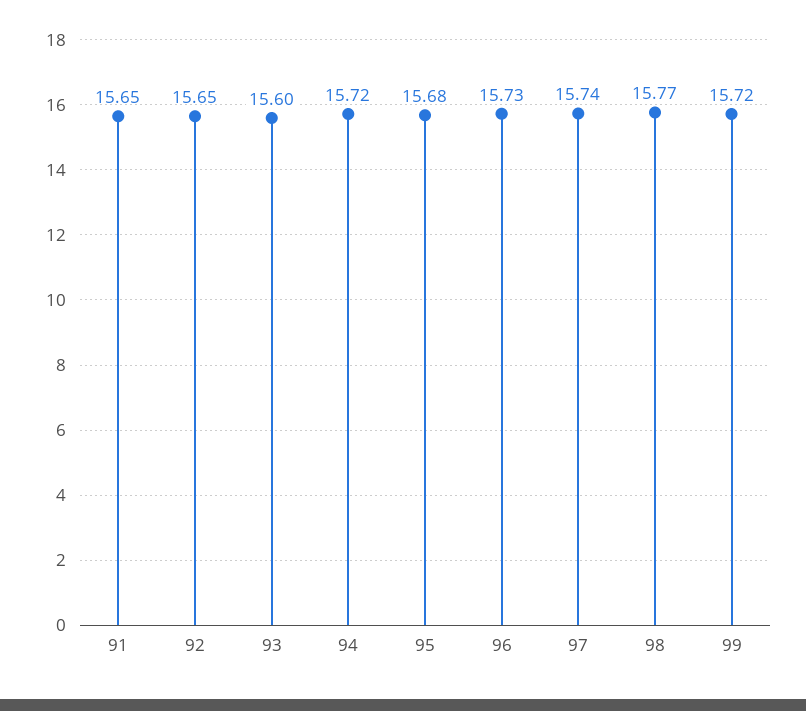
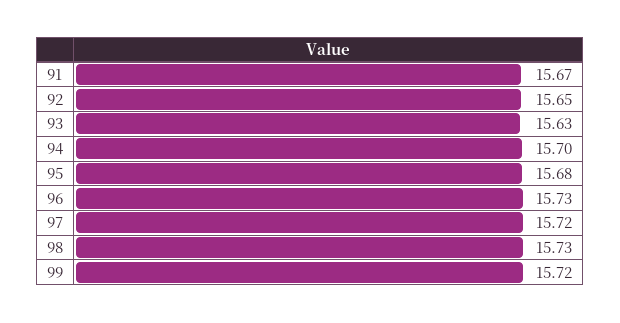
91: 15.65 -> 15.67
93: 15.6 -> 15.63
94: 15.72 -> 15.7
97: 15.74 -> 15.72
98: 15.77 -> 15.73

